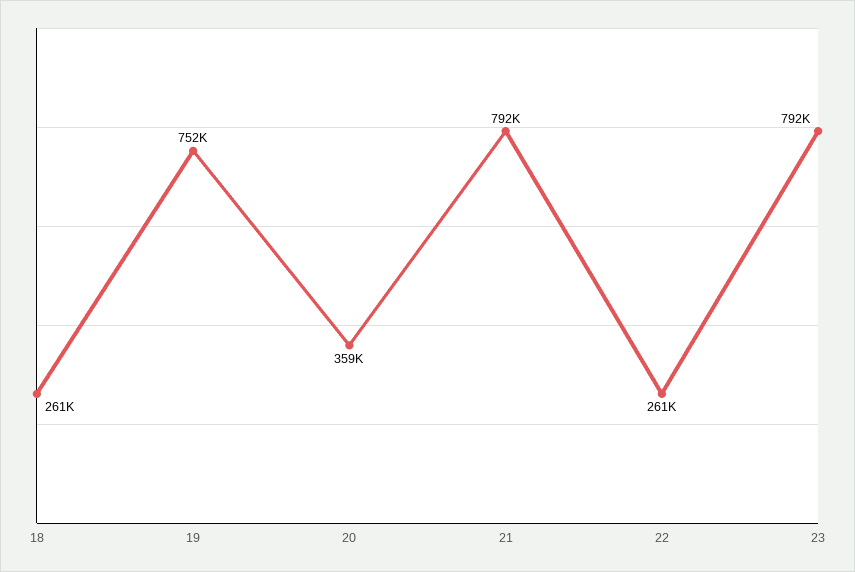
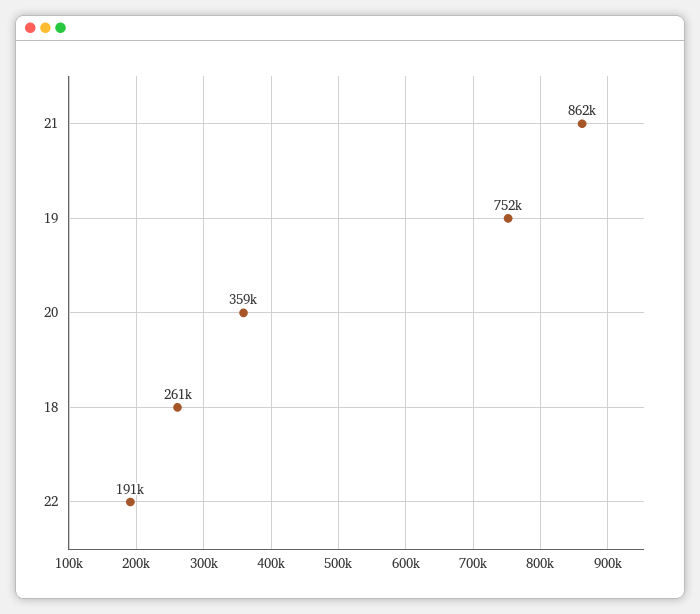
21: 792000 -> 862000
22: 261000 -> 191000
23: 792000 -> none

